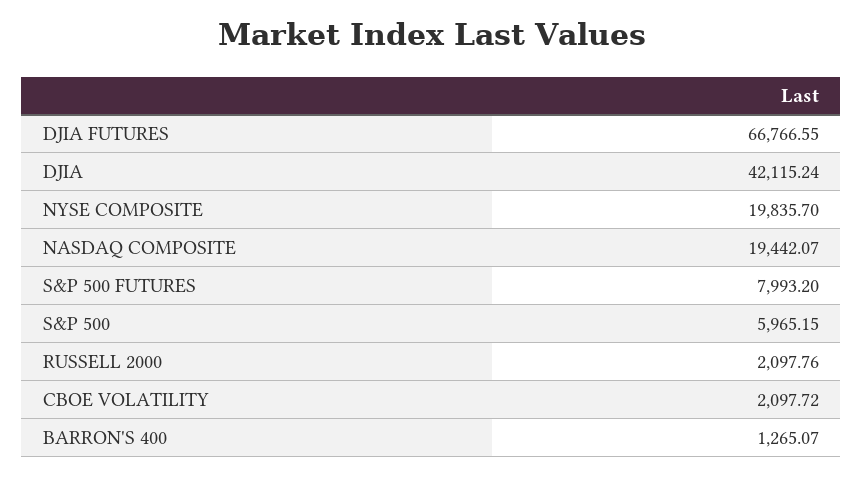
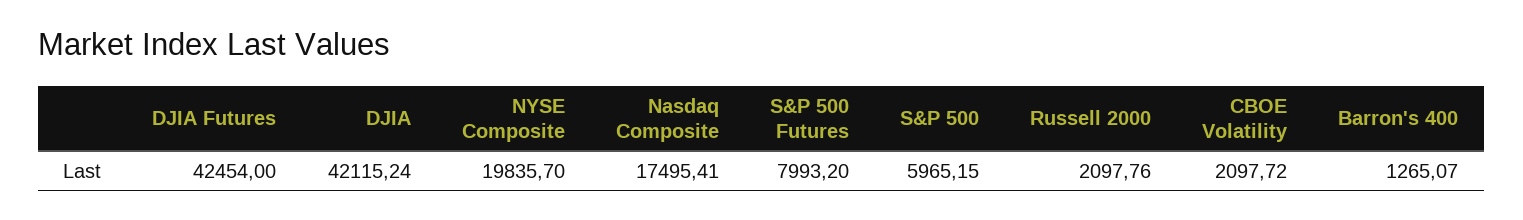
DJIA FUTURES: 66766.55 -> 42454
NASDAQ COMPOSITE: 19442.07 -> 17495.41

